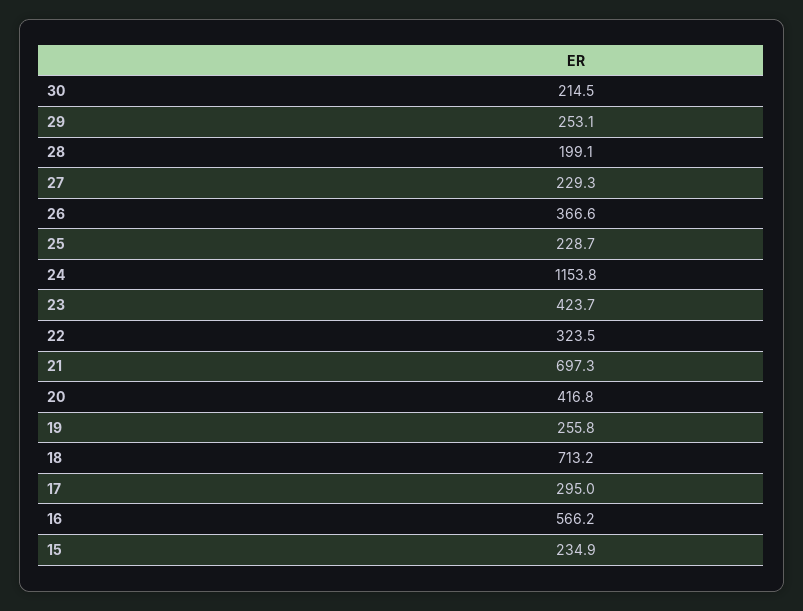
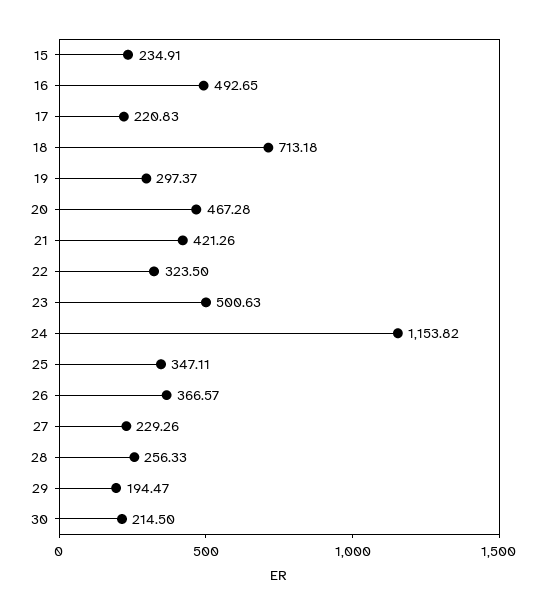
29: 253.1 -> 194.47
28: 199.1 -> 256.33
25: 228.7 -> 347.11
23: 423.7 -> 500.63
21: 697.3 -> 421.26
20: 416.8 -> 467.28
19: 255.8 -> 297.37
17: 295 -> 220.83
16: 566.2 -> 492.65

